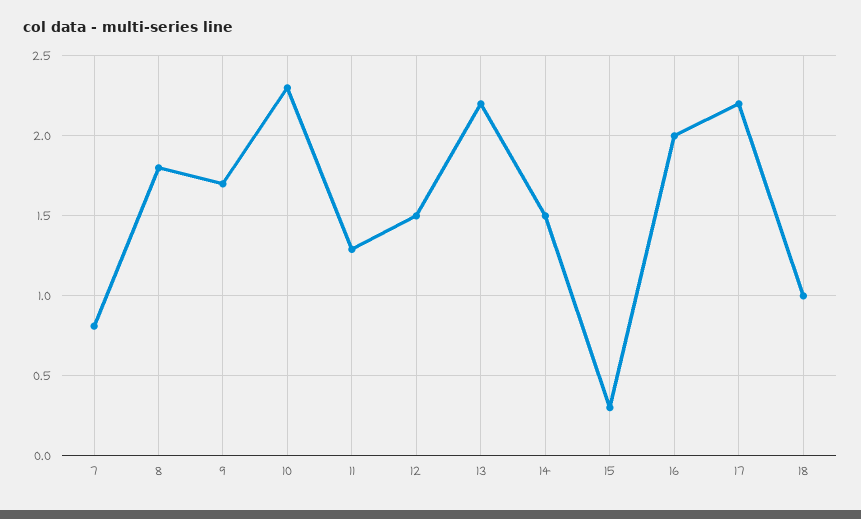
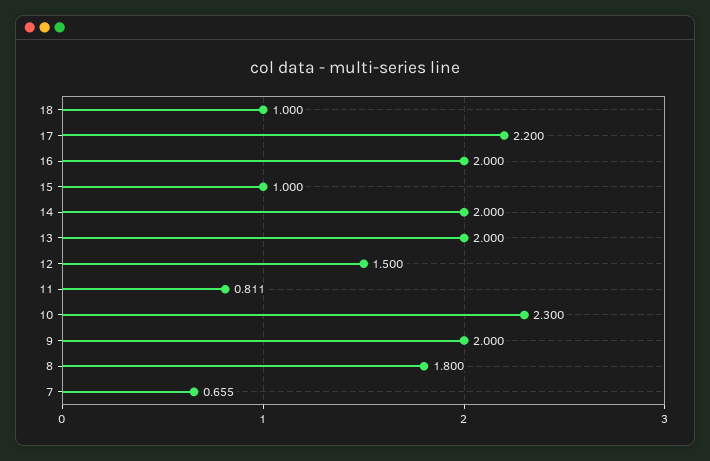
7: 0.8 -> 0.655
9: 1.7 -> 2
11: 1.3 -> 0.811
13: 2.2 -> 2
14: 1.5 -> 2
15: 0.3 -> 1

